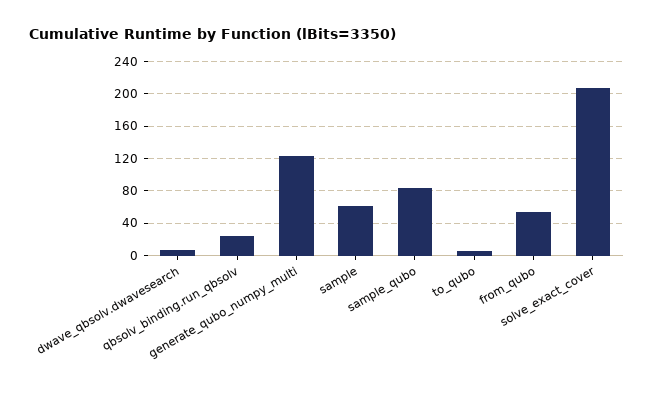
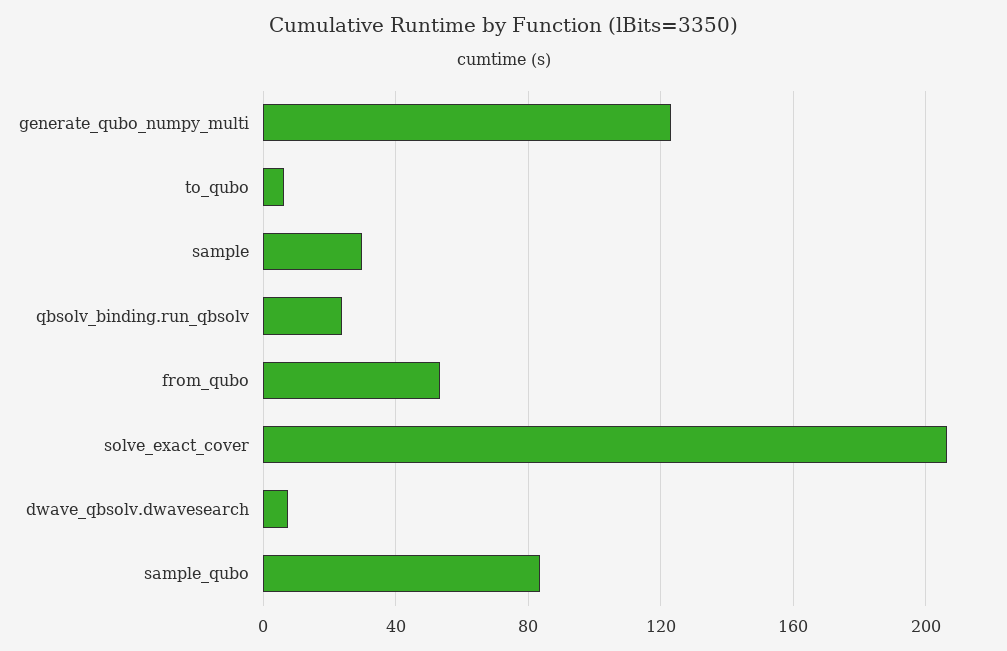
sample: 60 -> 30

